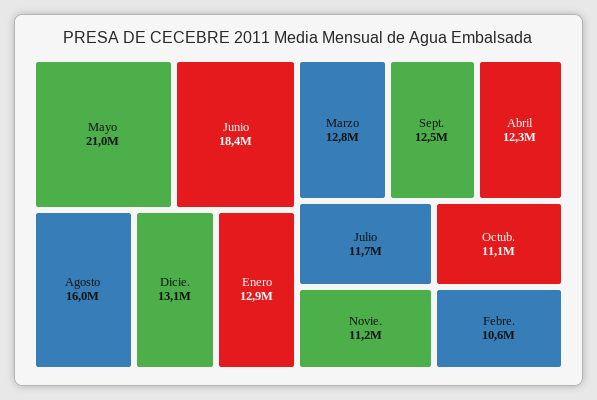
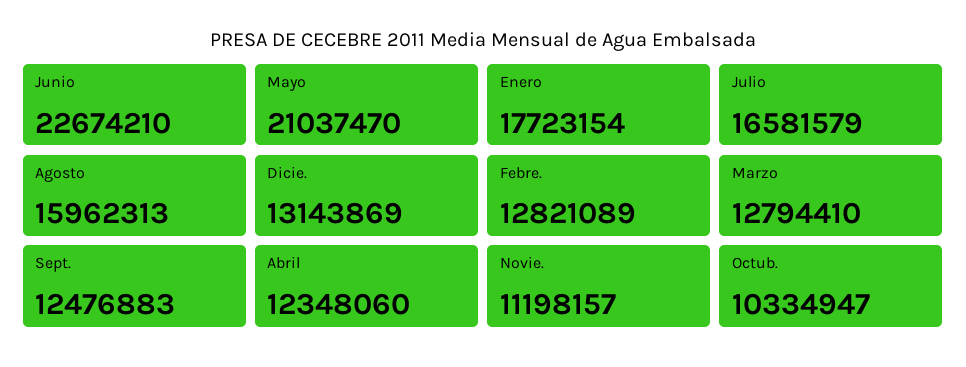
Junio: 18400000 -> 22674210
Enero: 12900000 -> 17723154
Julio: 11700000 -> 16581579
Octub.: 11100000 -> 10334947
Febre.: 10600000 -> 12821089

